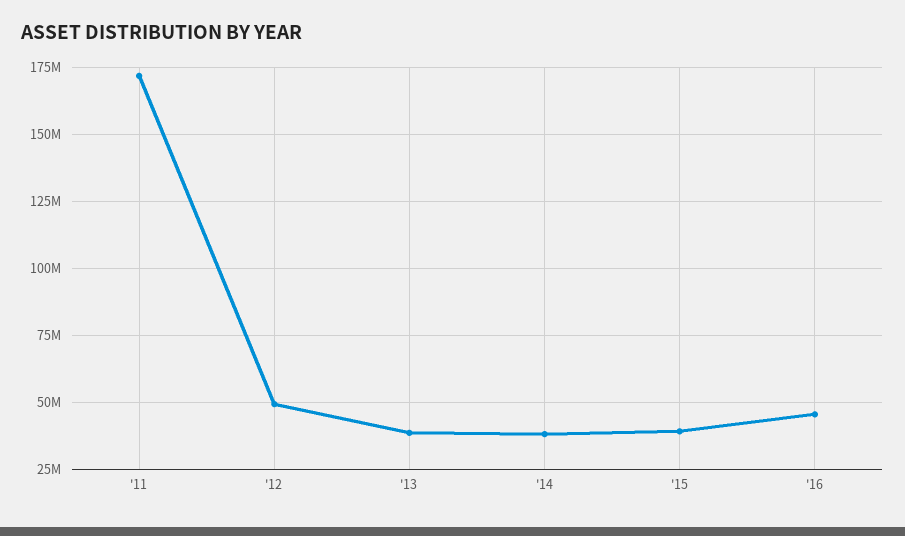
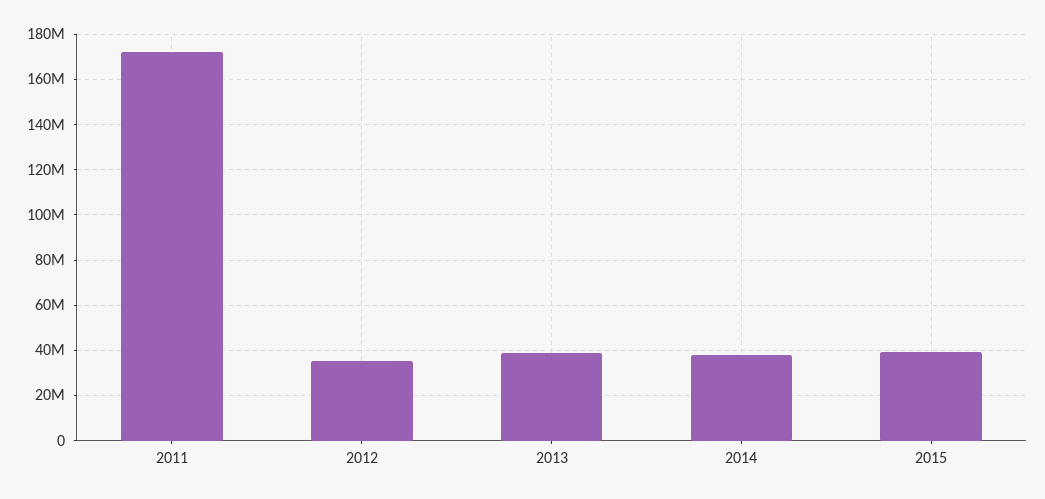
'12: 50000000 -> 35000000
'16: 45000000 -> none

